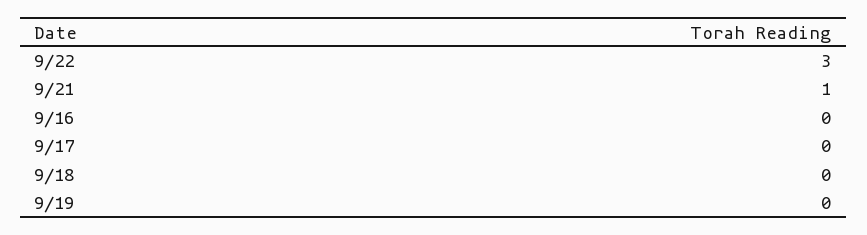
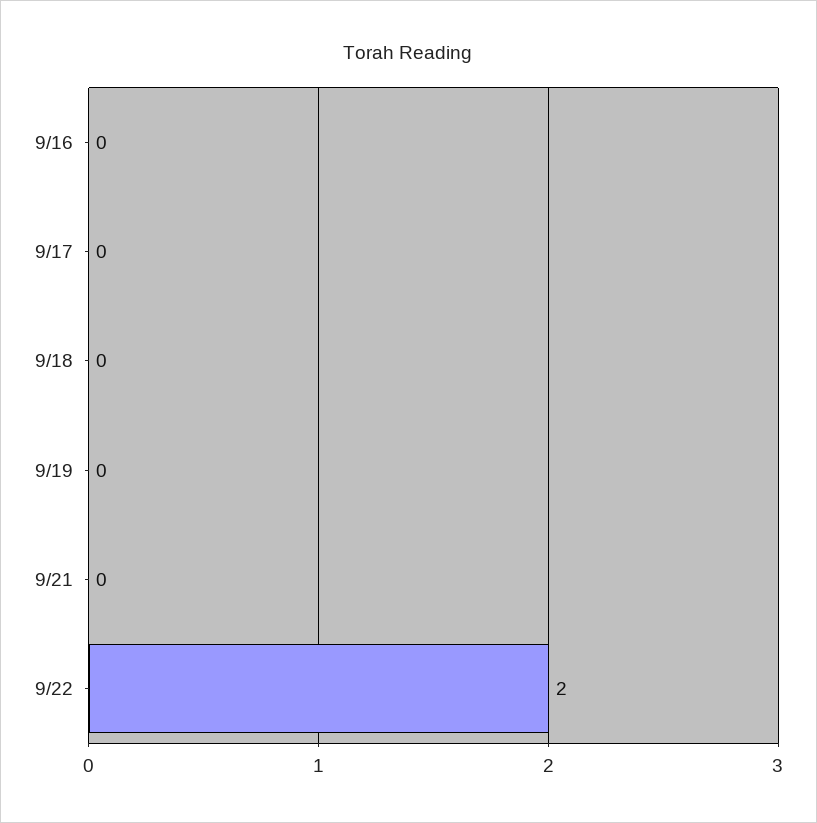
9/22: 3 -> 2
9/21: 1 -> 0

